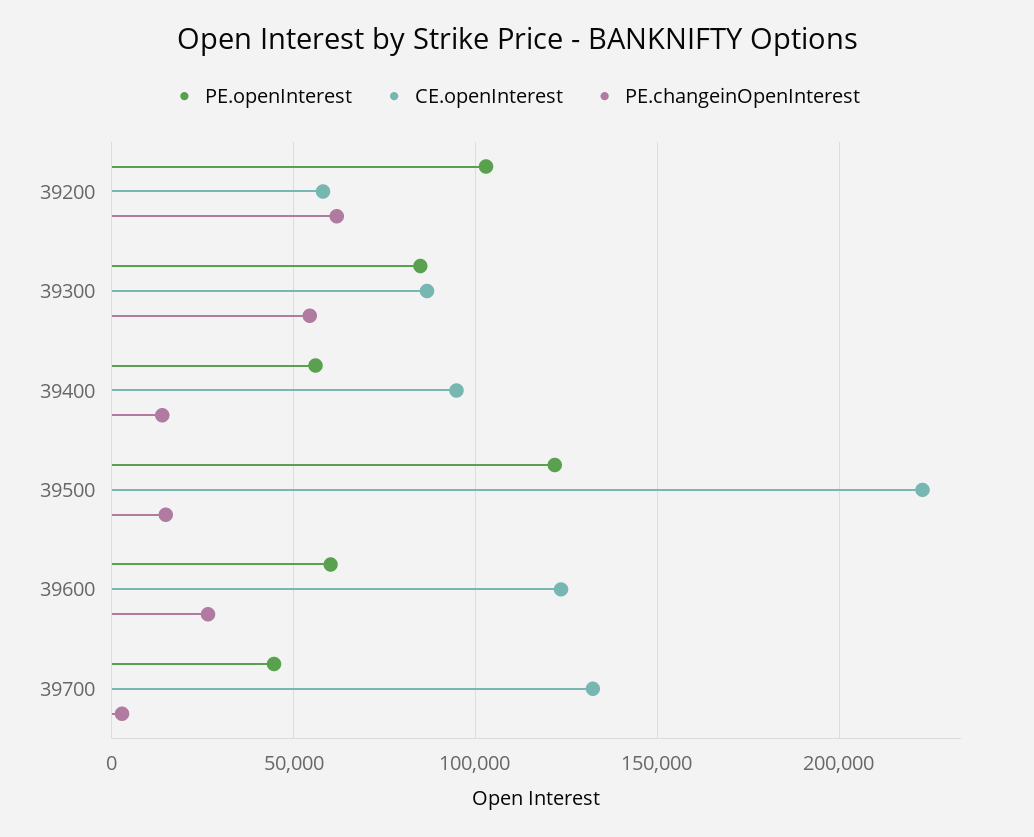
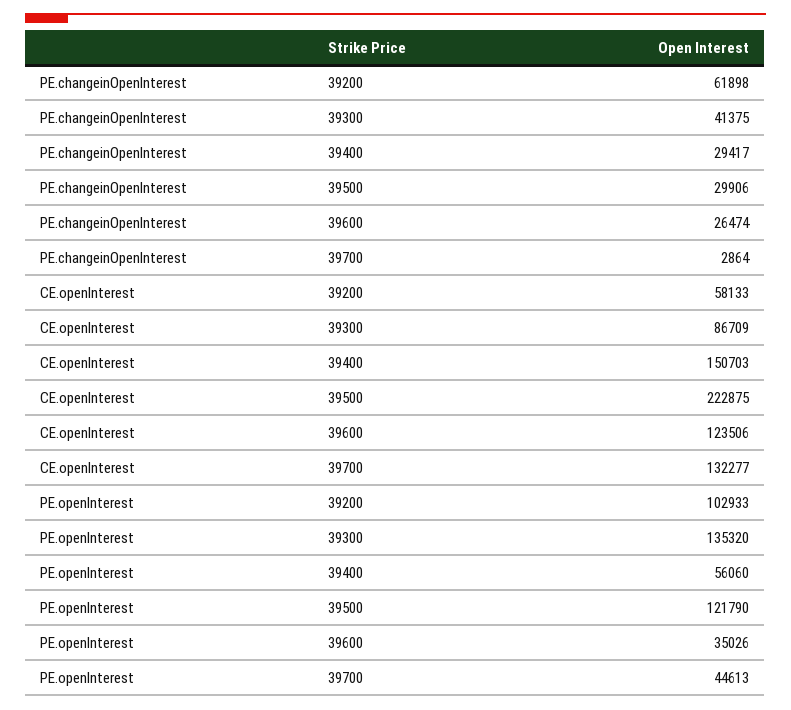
PE.openInterest, 39300: 85000 -> 135320
PE.changeinOpenInterest, 39300: 55000 -> 41375
CE.openInterest, 39400: 95000 -> 150703
PE.changeinOpenInterest, 39400: 15000 -> 29417
PE.changeinOpenInterest, 39500: 15000 -> 29906
PE.openInterest, 39600: 60000 -> 35026

